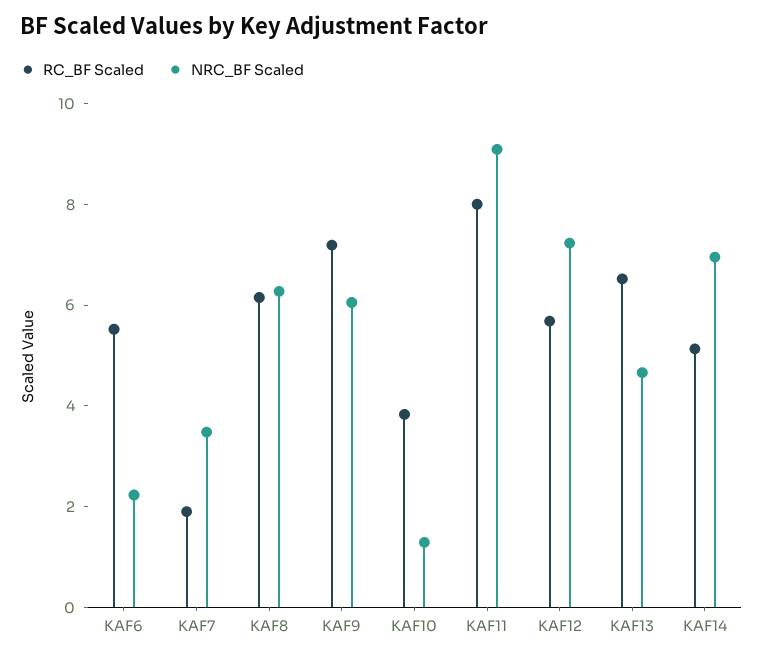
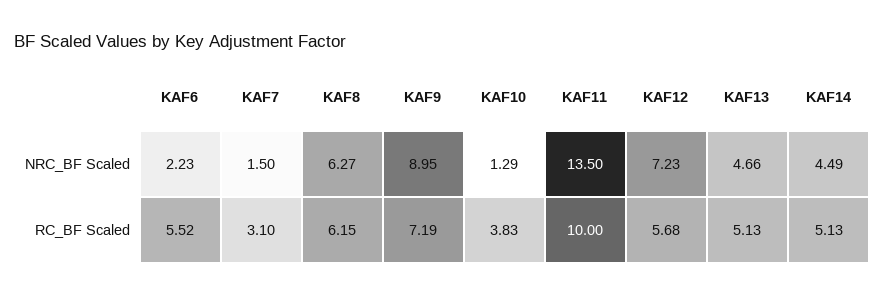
RC_BF Scaled, KAF7: 2 -> 3.1
NRC_BF Scaled, KAF7: 3.5 -> 1.5
NRC_BF Scaled, KAF9: 6 -> 8.95
RC_BF Scaled, KAF11: 8 -> 10
NRC_BF Scaled, KAF11: 9 -> 13.5
RC_BF Scaled, KAF13: 6.5 -> 5.13
NRC_BF Scaled, KAF14: 7 -> 4.49

